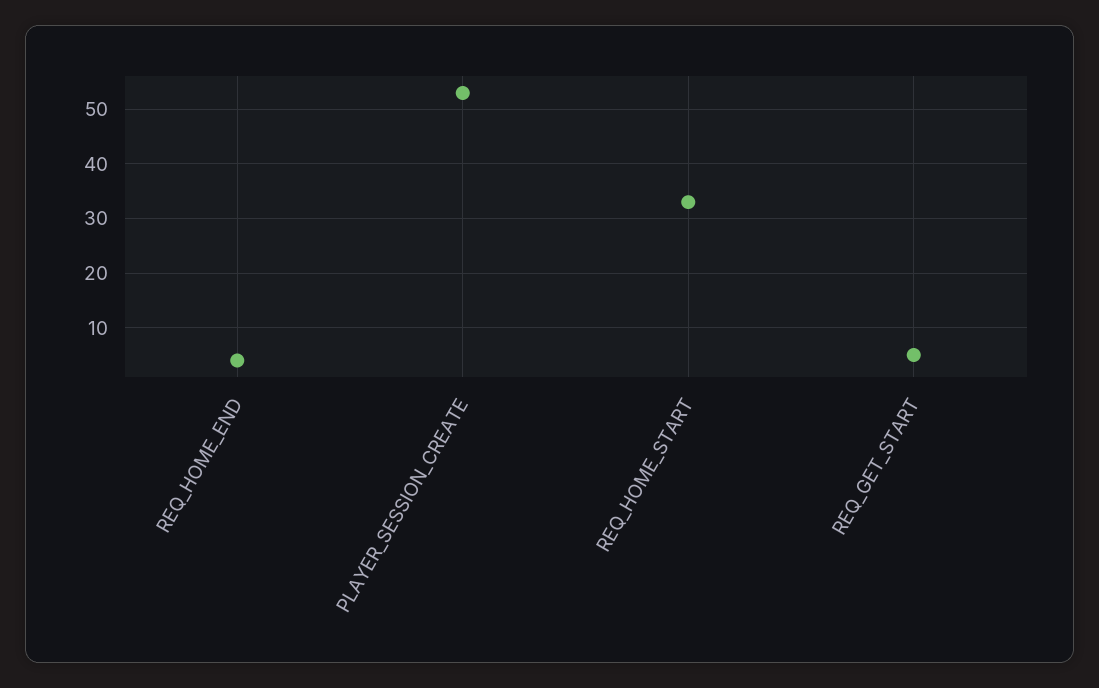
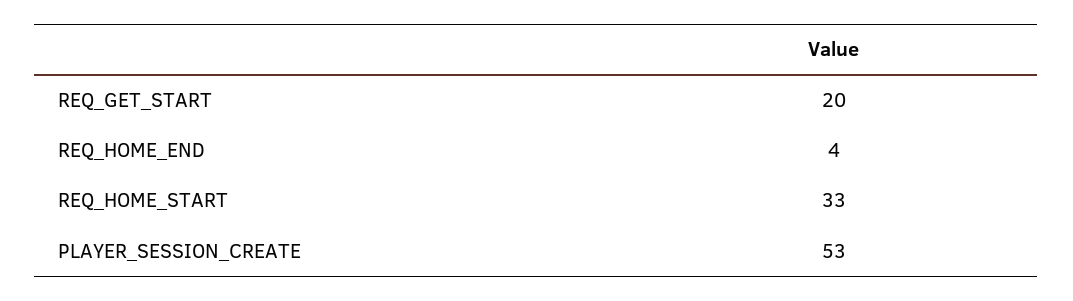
REQ_GET_START: 5 -> 20

